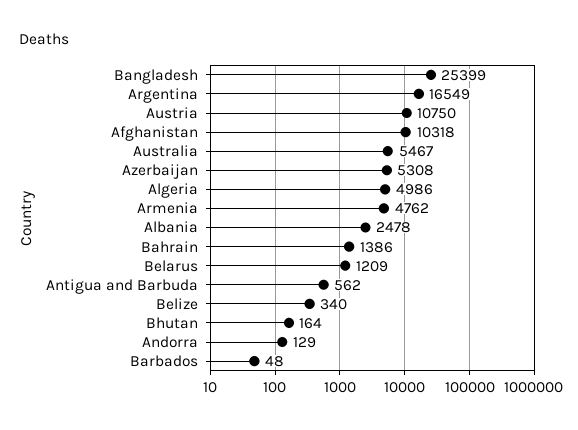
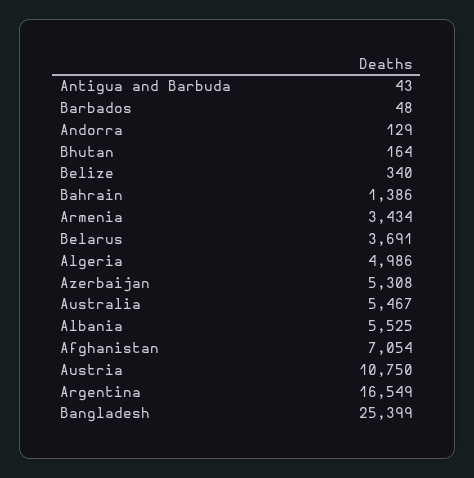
Afghanistan: 10318 -> 7054
Armenia: 4762 -> 3434
Albania: 2478 -> 5525
Belarus: 1209 -> 3691
Antigua and Barbuda: 562 -> 43

